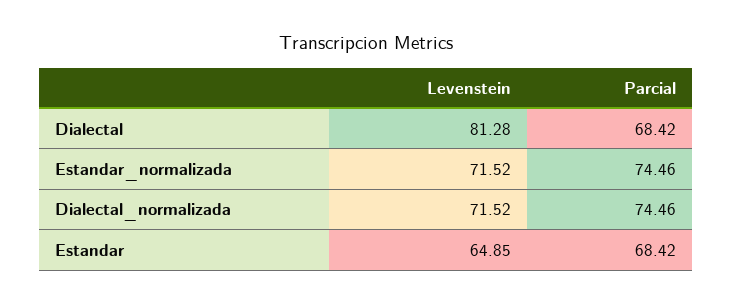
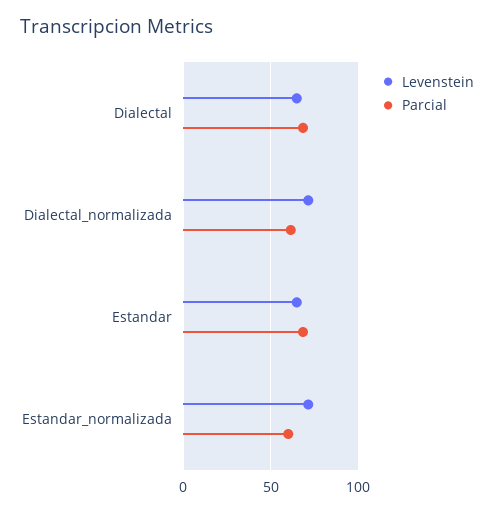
Levenstein, Dialectal: 81.28 -> 65
Parcial, Estandar_normalizada: 74.46 -> 60
Parcial, Dialectal_normalizada: 74.46 -> 60

